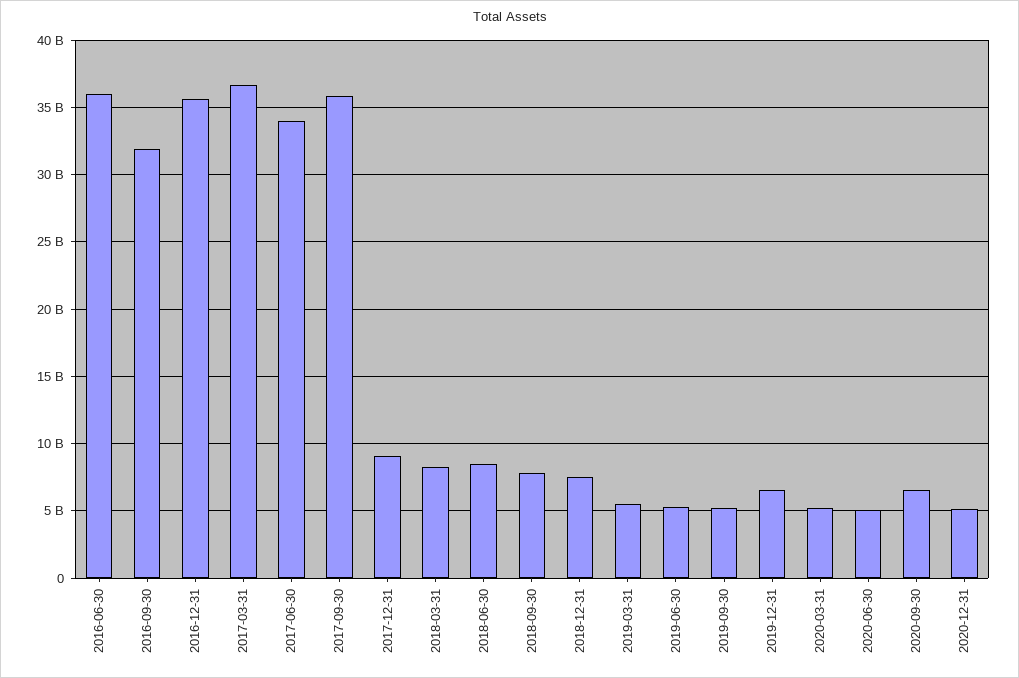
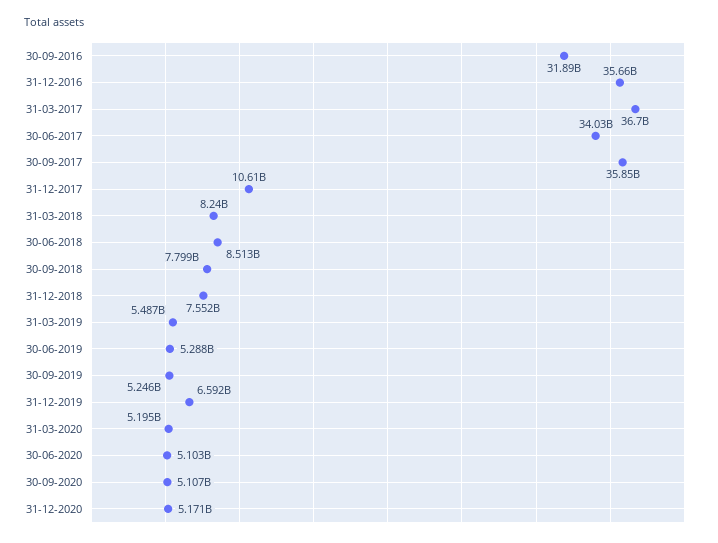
2016-06-30: 36000000000 -> none
2017-12-31: 9000000000 -> 10610000000
2020-09-30: 6500000000 -> 5107000000

